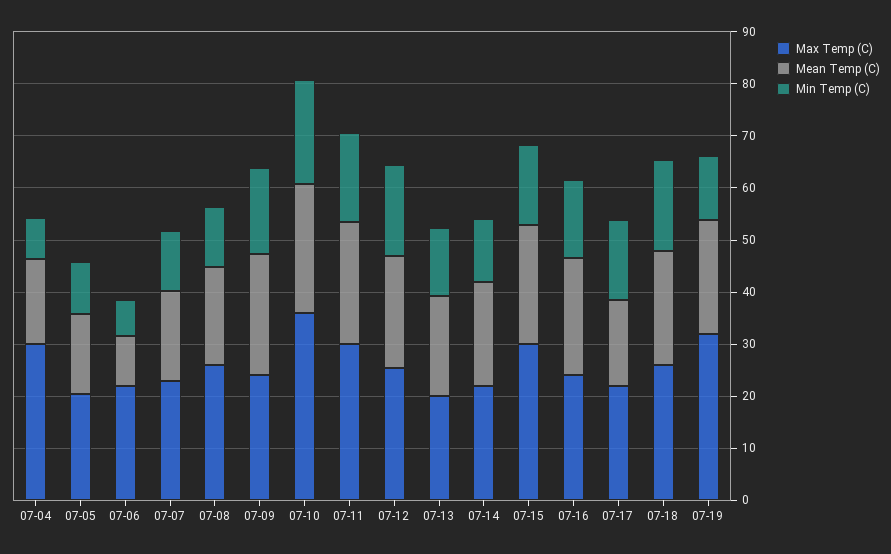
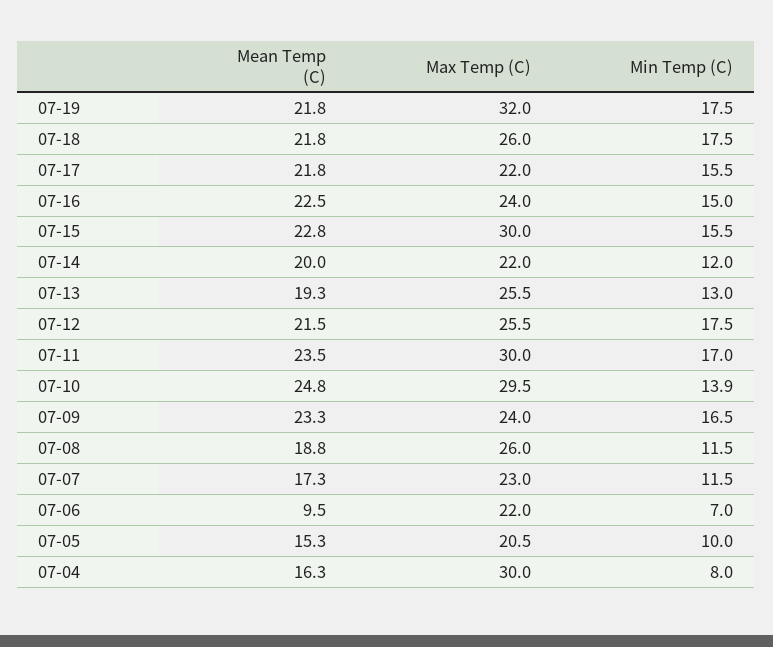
Max Temp (C), 07-10: 36 -> 29.5
Min Temp (C), 07-10: 20 -> 13.9
Max Temp (C), 07-13: 20 -> 25.5
Mean Temp (C), 07-17: 16 -> 21.8
Min Temp (C), 07-19: 12 -> 17.5

